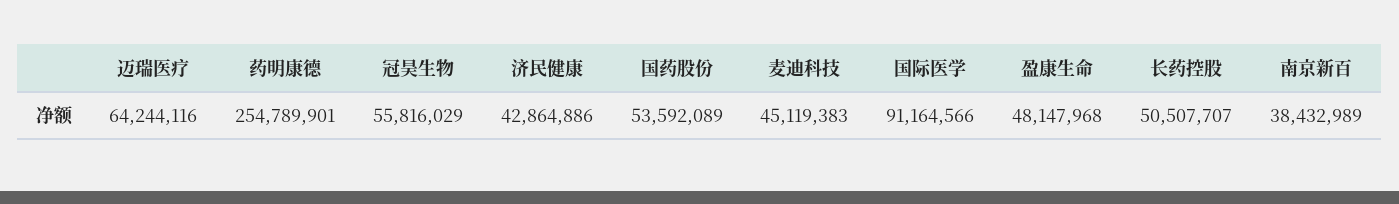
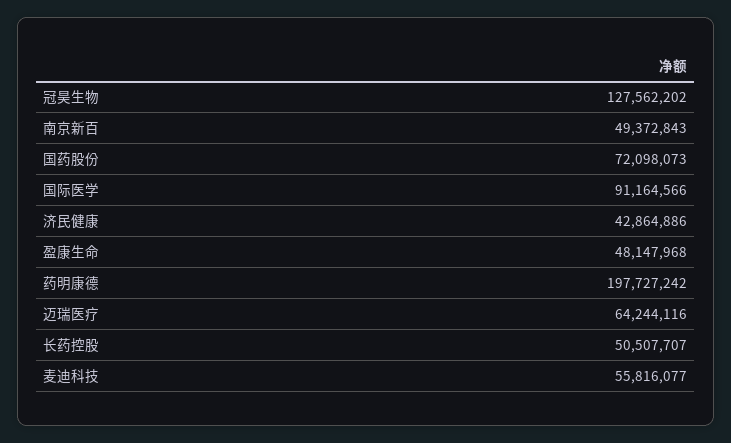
药明康德: 254789901 -> 197727242
冠昊生物: 55816029 -> 127562202
国药股份: 53592089 -> 72098073
麦迪科技: 45119383 -> 55816077
南京新百: 38432989 -> 49372843

